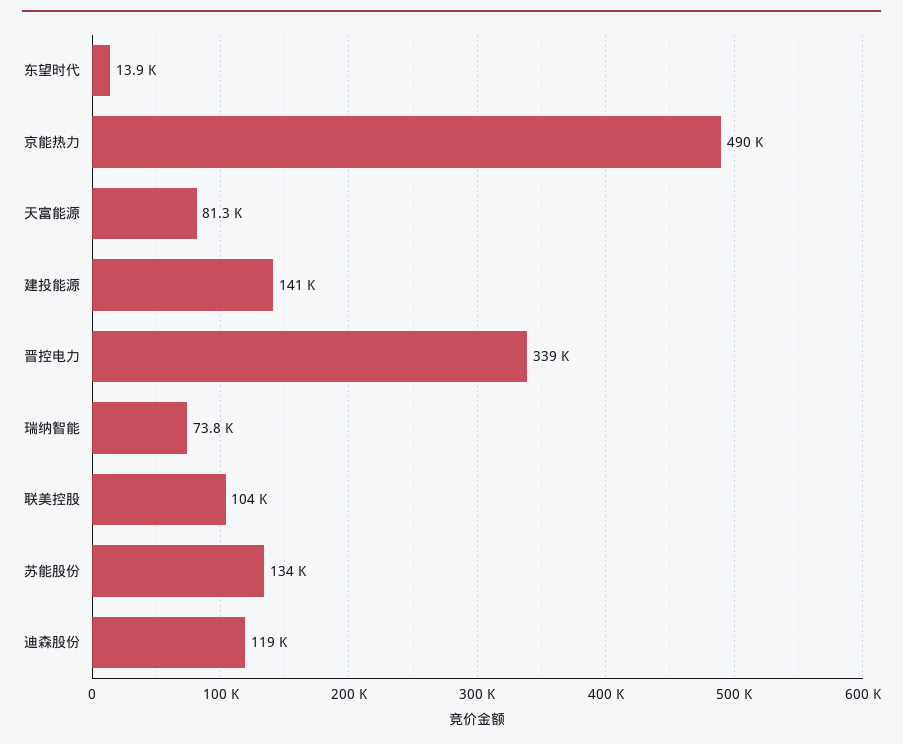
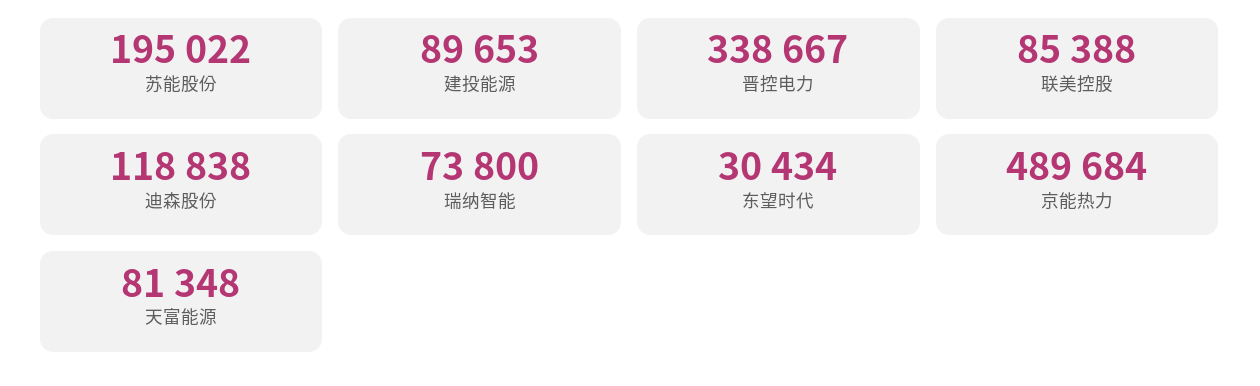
东望时代: 13900 -> 30434
建投能源: 141000 -> 89653
联美控股: 104000 -> 85388
苏能股份: 134000 -> 195022

